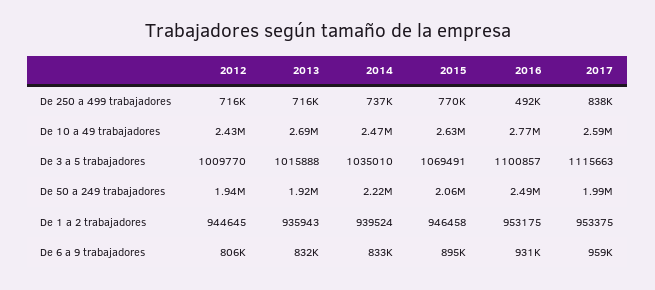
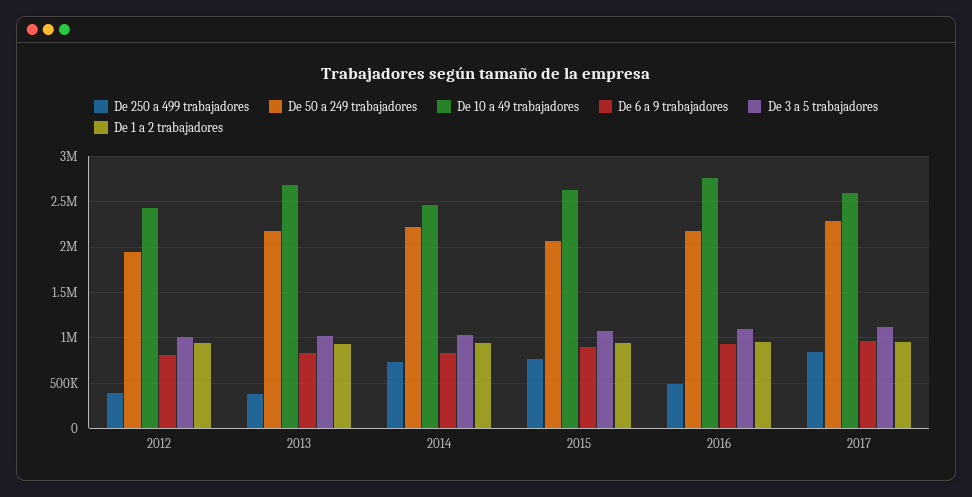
De 250 a 499 trabajadores, 2012: 716000 -> 400000
De 250 a 499 trabajadores, 2013: 716000 -> 400000
De 50 a 249 trabajadores, 2013: 1920000 -> 2200000
De 50 a 249 trabajadores, 2016: 2490000 -> 2200000
De 50 a 249 trabajadores, 2017: 1990000 -> 2300000

